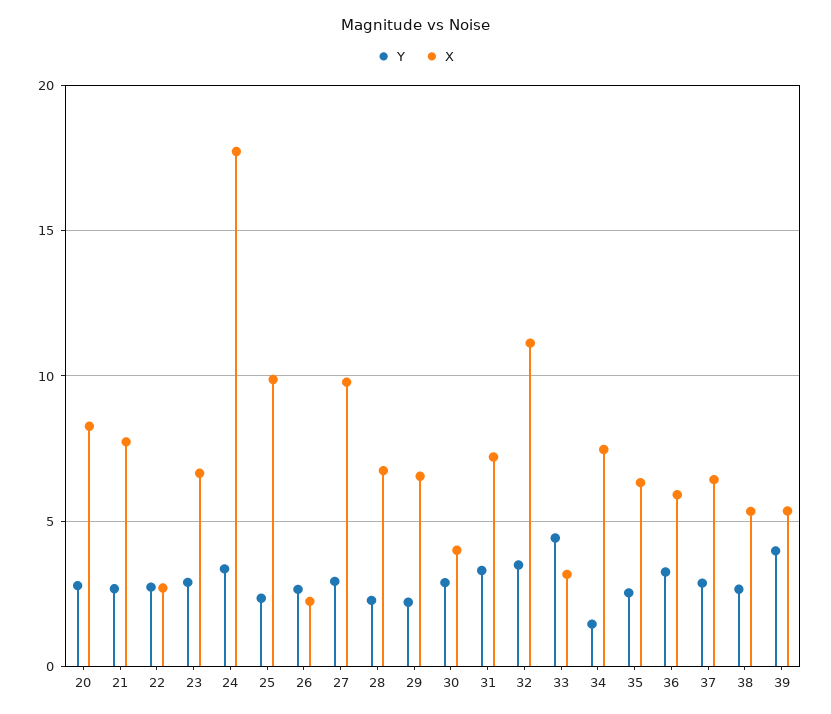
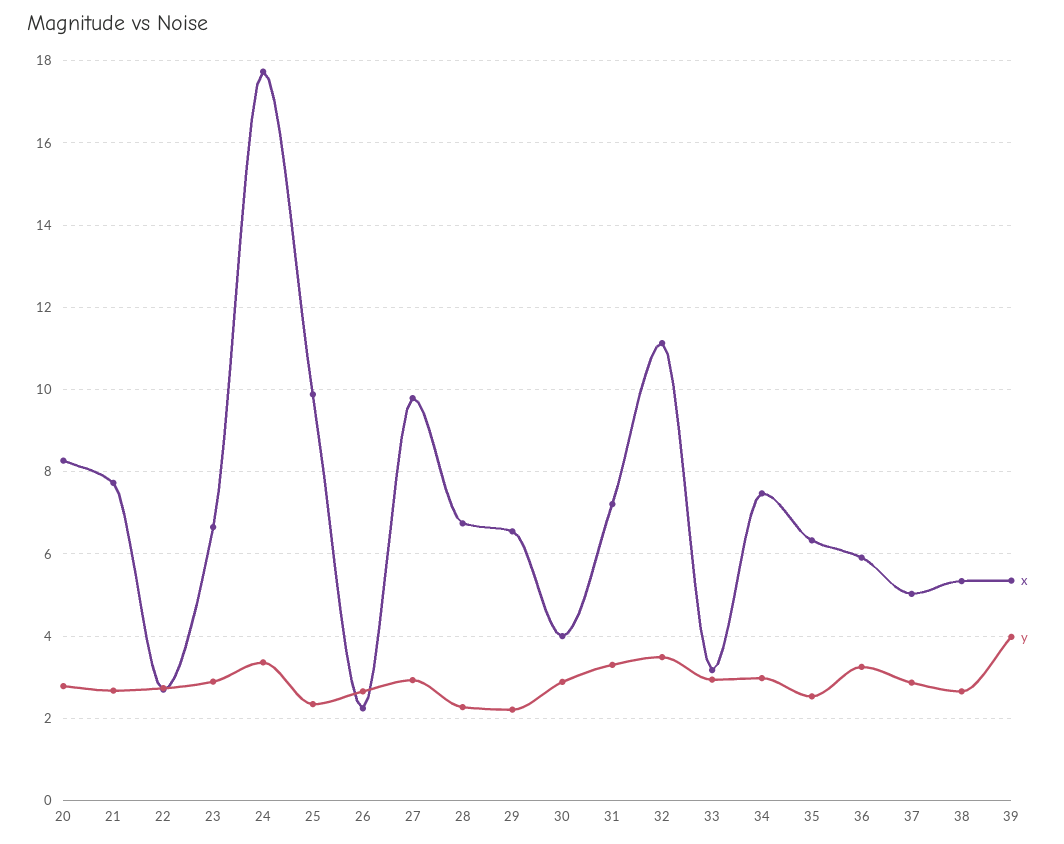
Y, 33: 4.5 -> 3
Y, 34: 1.5 -> 3
X, 37: 6.5 -> 5

